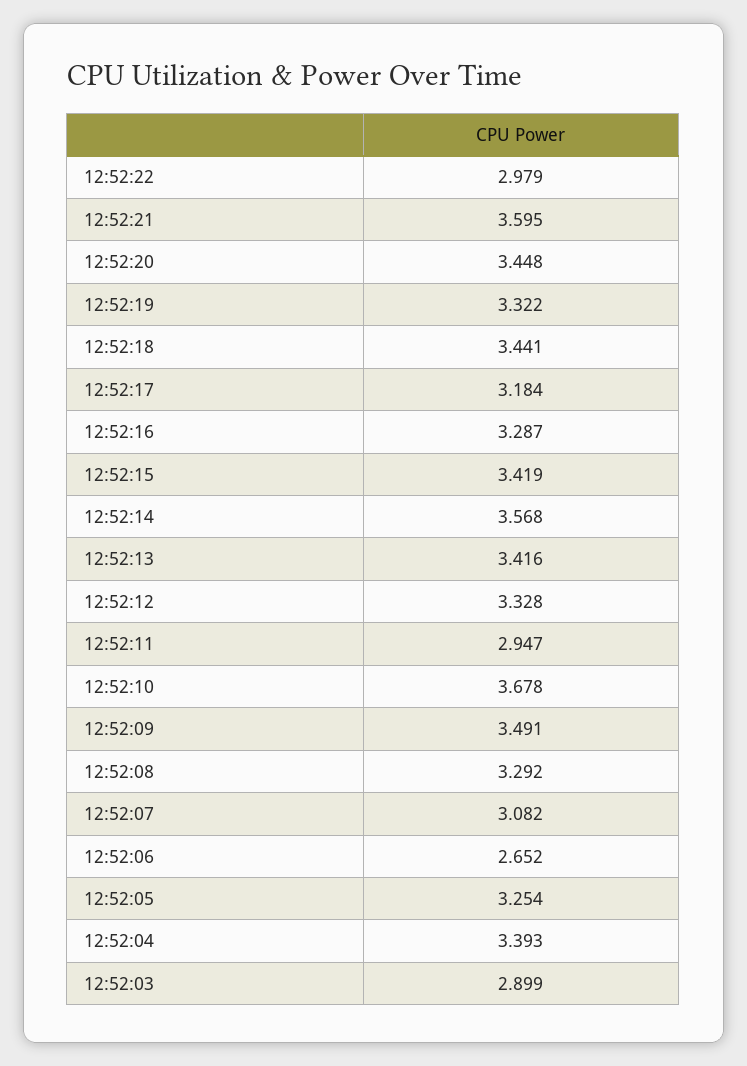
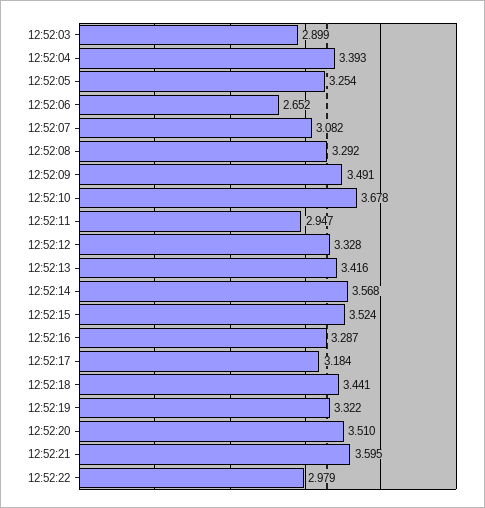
12:52:20: 3.448 -> 3.51
12:52:15: 3.419 -> 3.524

